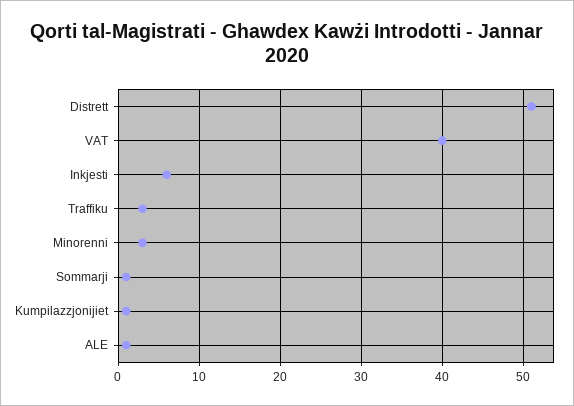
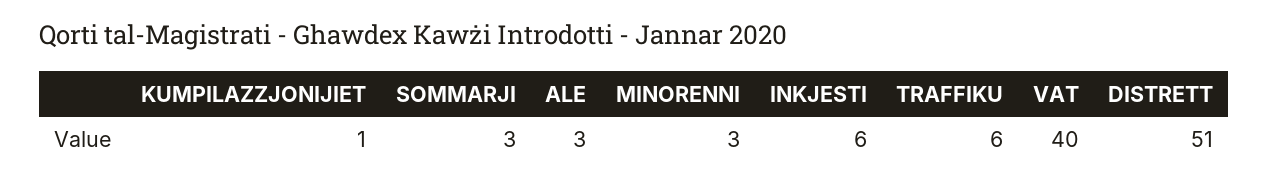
Traffiku: 3 -> 6
Sommarji: 1 -> 3
ALE: 1 -> 3

